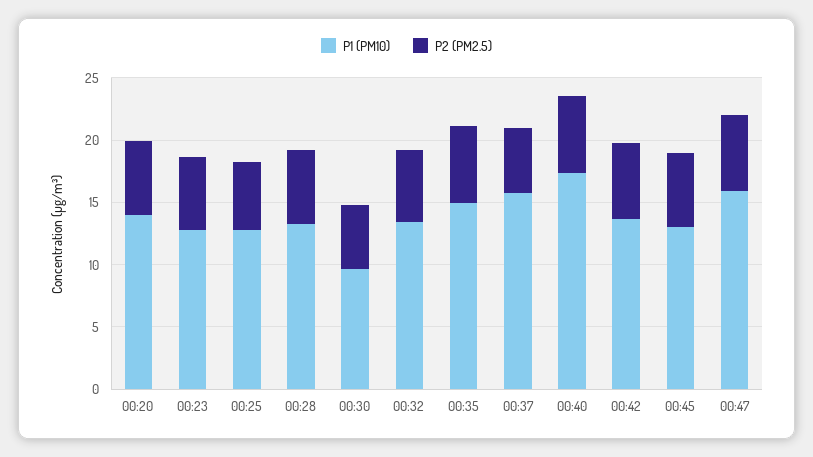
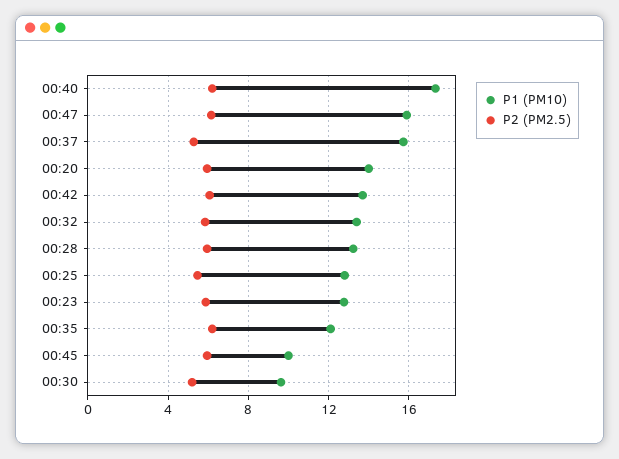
P1 (PM10), 00:35: 15 -> 12
P1 (PM10), 00:45: 13 -> 10

